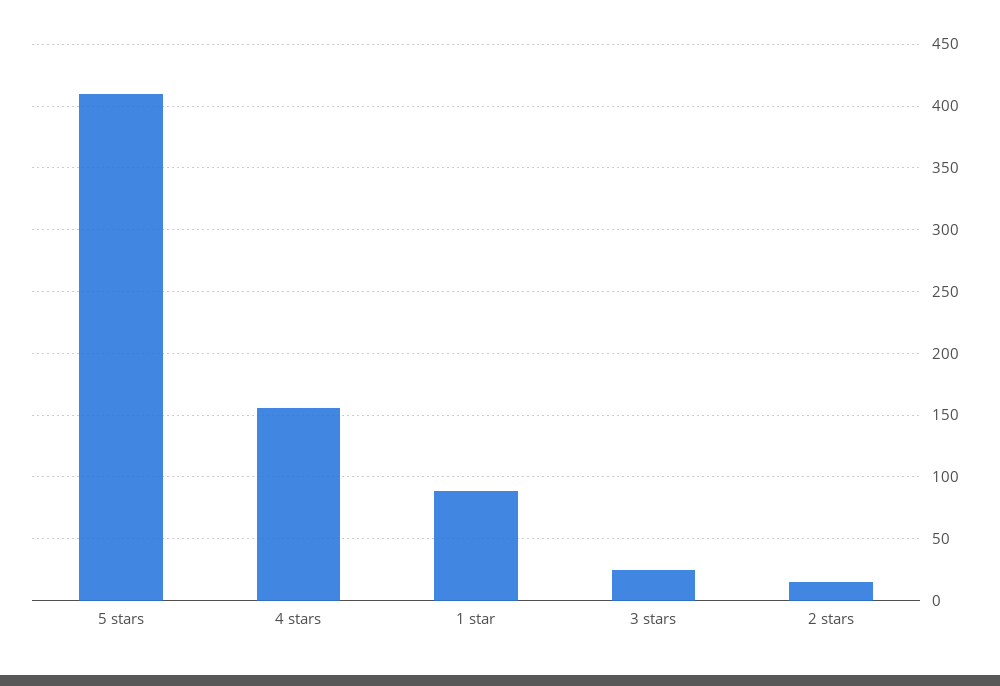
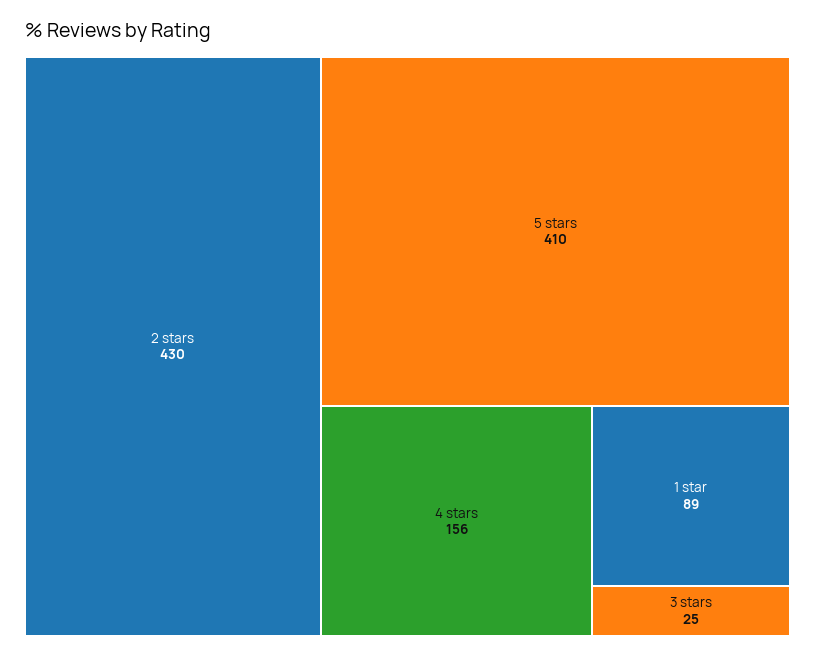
2 stars: 15 -> 430

